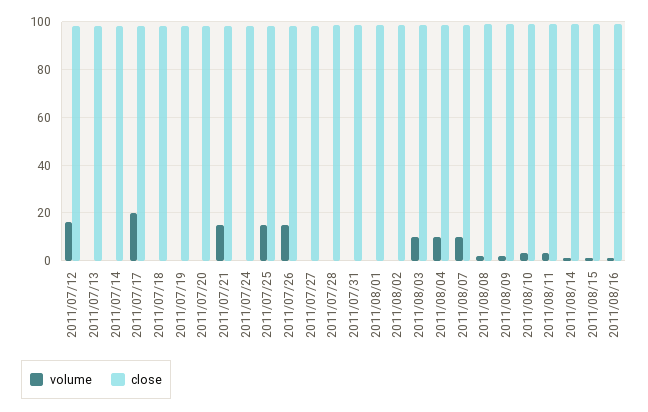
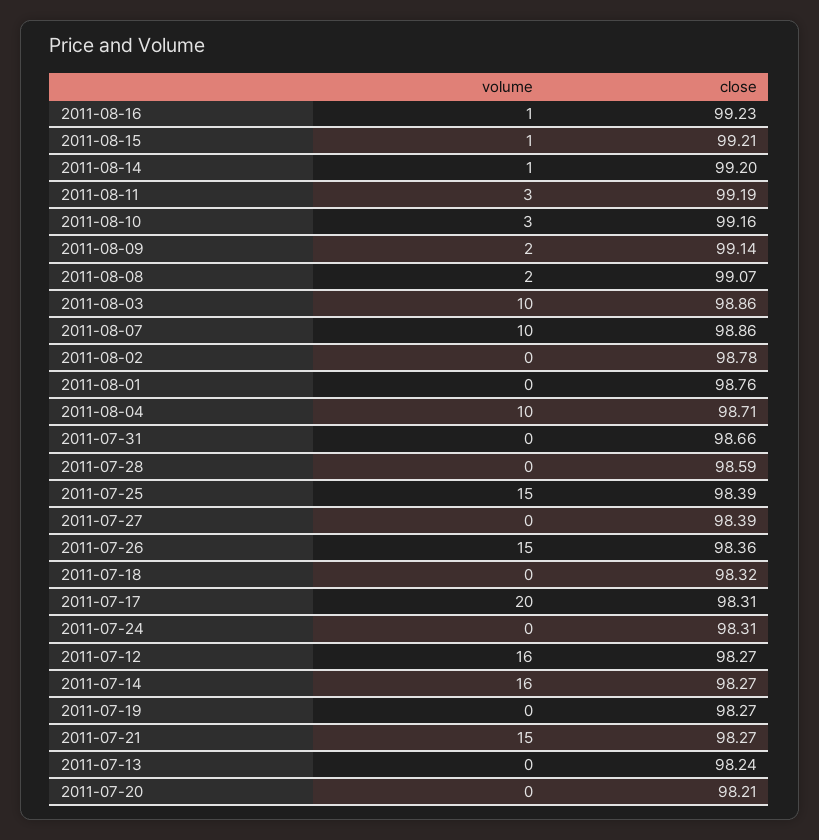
volume, 2011/07/14: 0 -> 16

